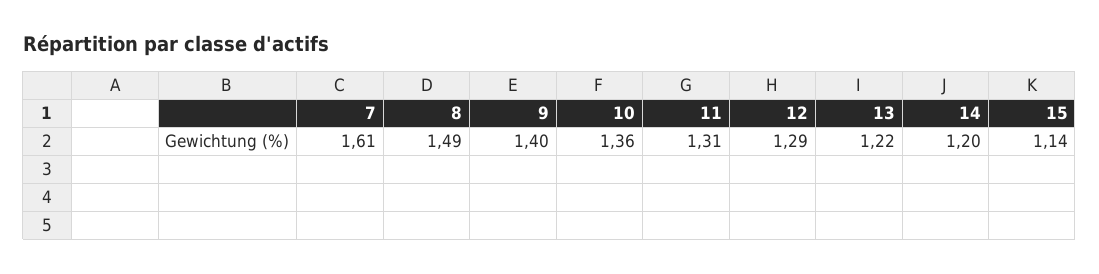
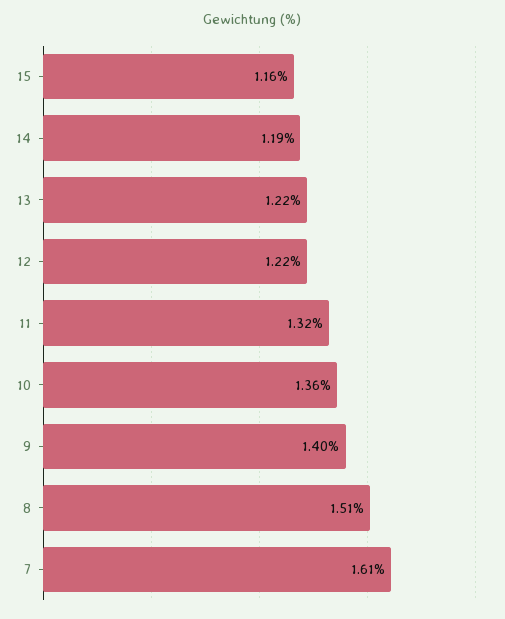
8: 1.49 -> 1.51
11: 1.31 -> 1.32
12: 1.29 -> 1.22
14: 1.2 -> 1.19
15: 1.14 -> 1.16

